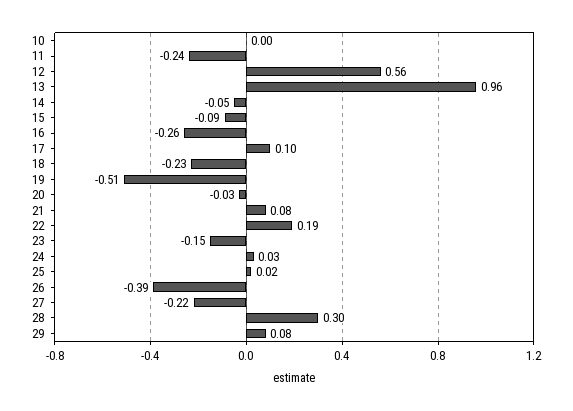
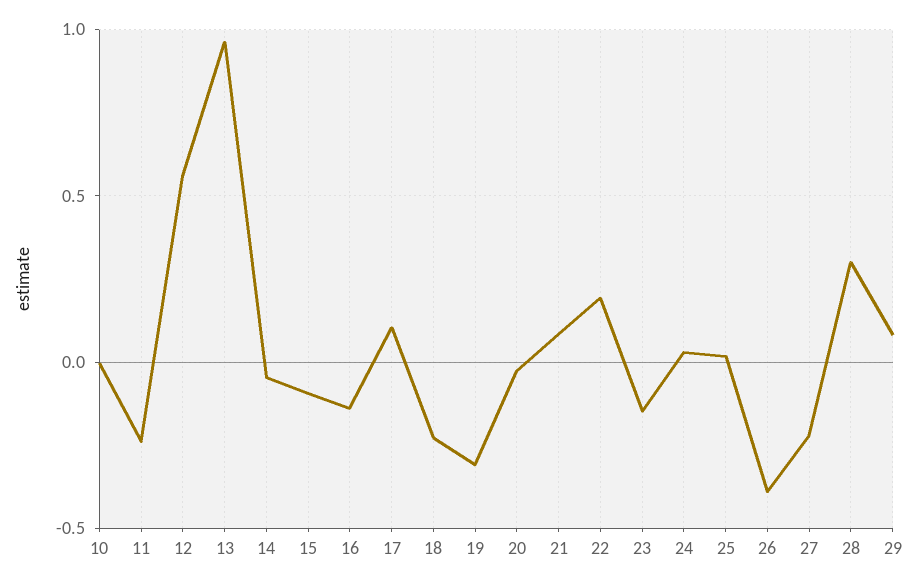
16: -0.26 -> -0.15
19: -0.51 -> -0.3

